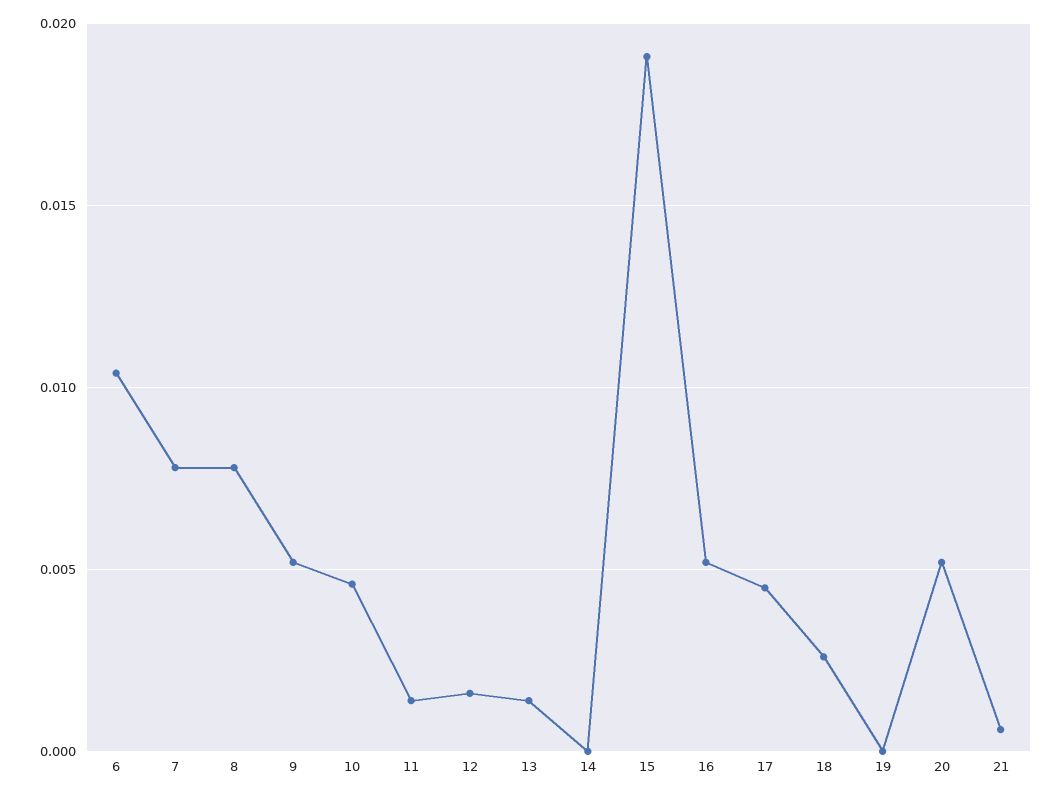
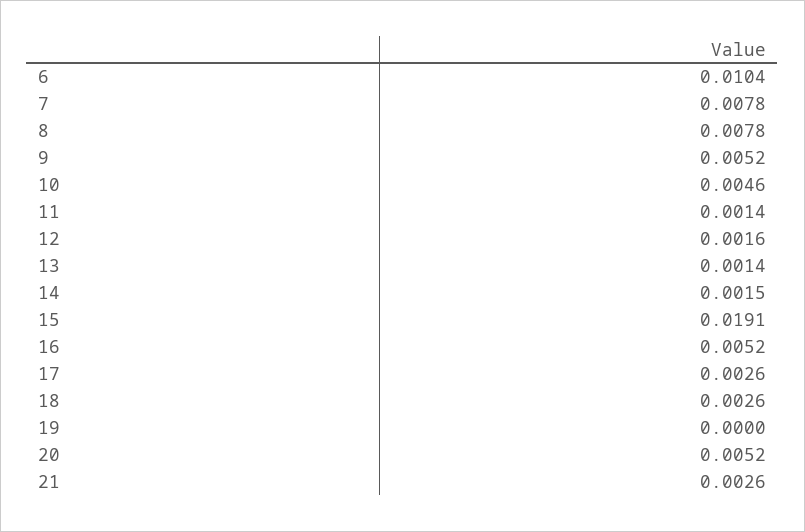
14: 0 -> 0.0015
17: 0.0045 -> 0.0026
21: 0.0005 -> 0.0026

